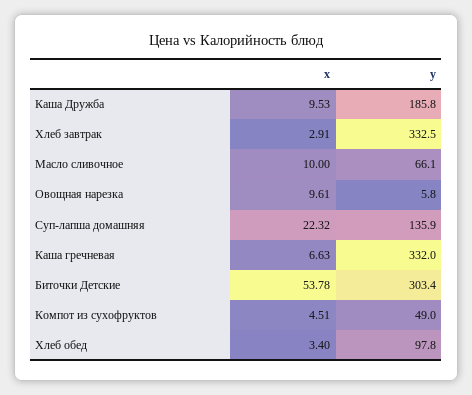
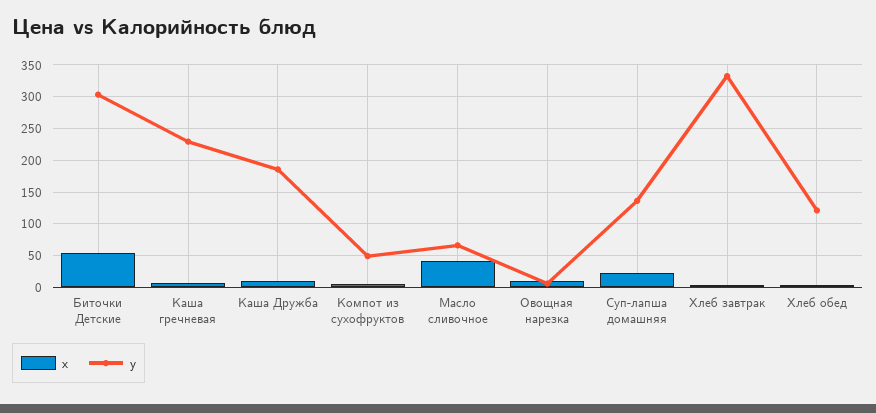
x, Масло сливочное: 10 -> 40
y, Каша гречневая: 332 -> 230
y, Хлеб обед: 97.8 -> 120

